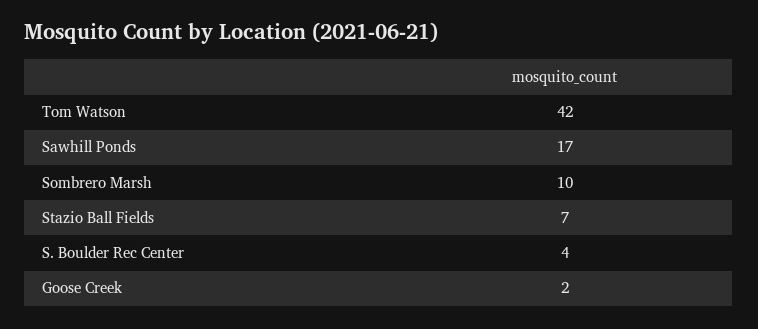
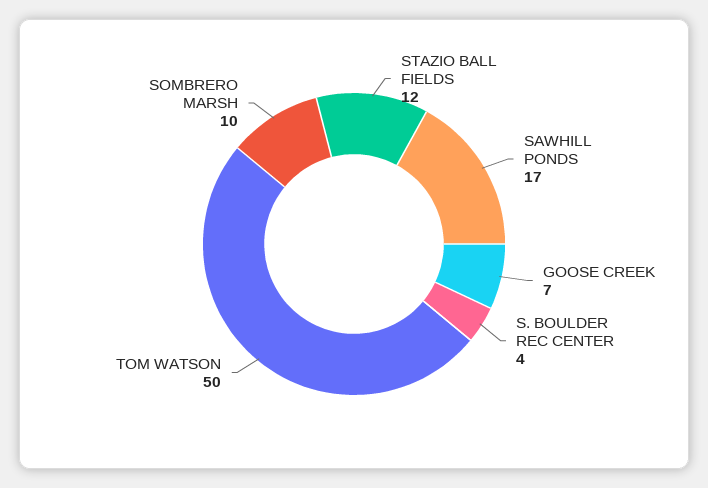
Tom Watson: 42 -> 50
Stazio Ball Fields: 7 -> 12
Goose Creek: 2 -> 7

